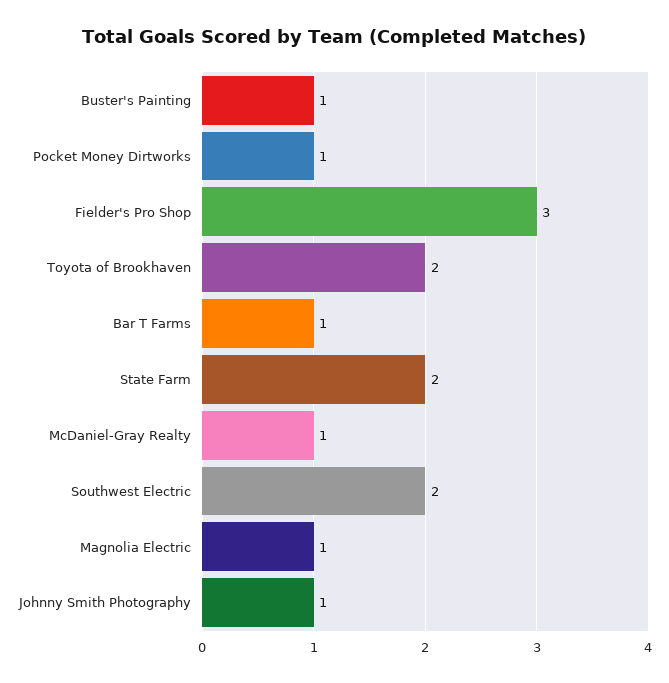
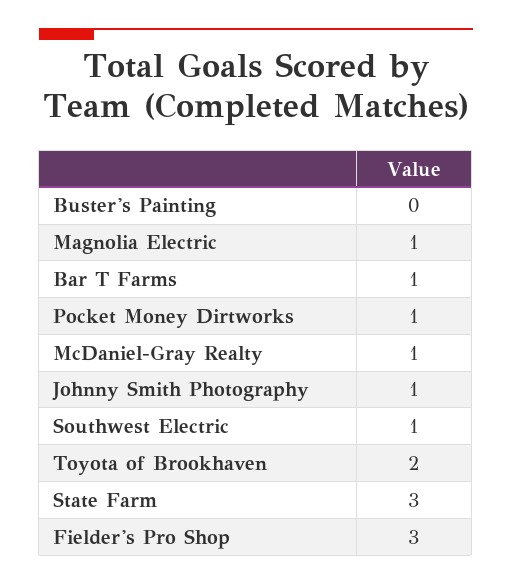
Buster's Painting: 1 -> 0
State Farm: 2 -> 3
Southwest Electric: 2 -> 1

